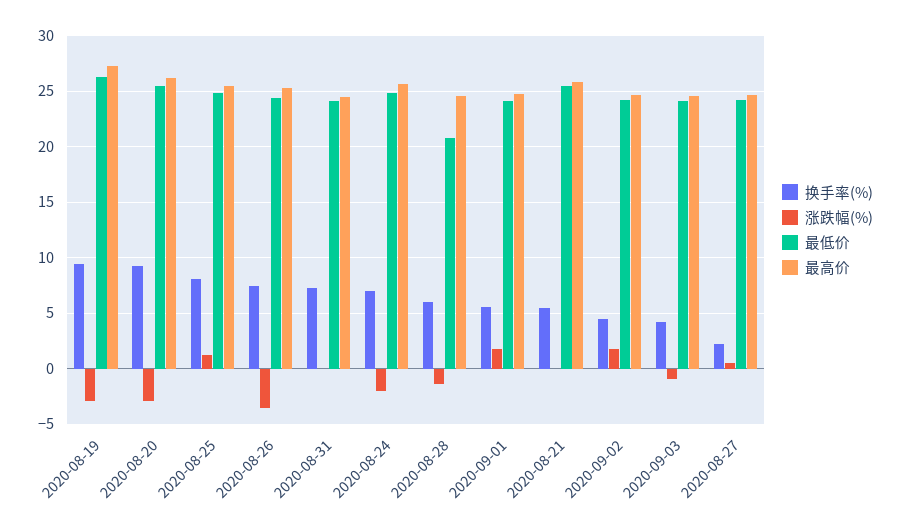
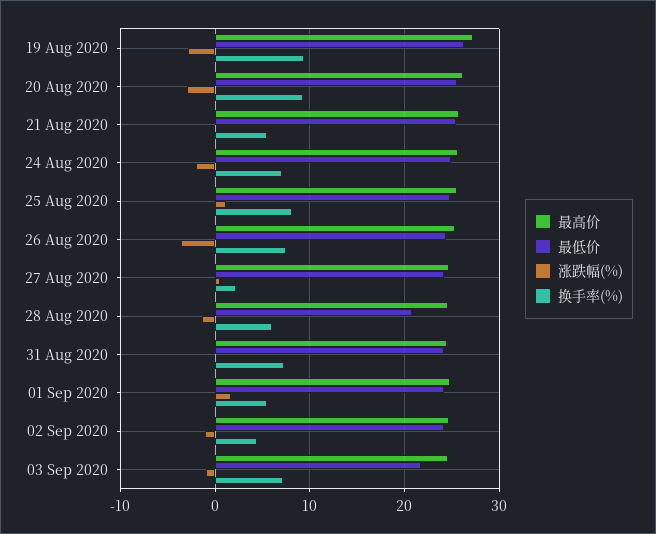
涨跌幅(%), 2020-09-02: 2 -> -1
换手率(%), 2020-09-03: 4 -> 7
最低价, 2020-09-03: 24 -> 22

